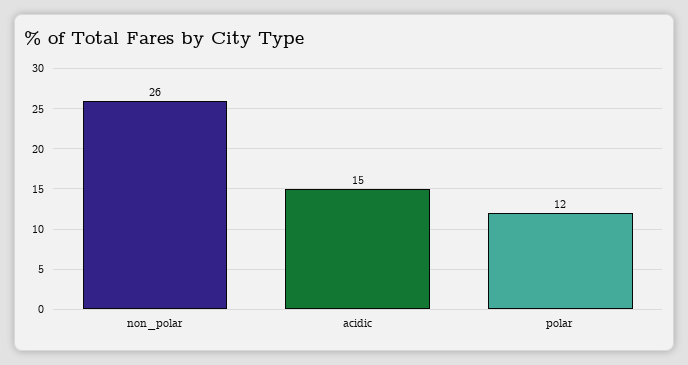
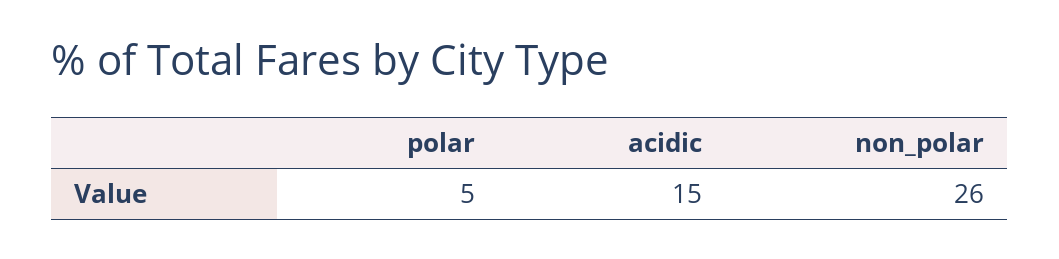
polar: 12 -> 5

